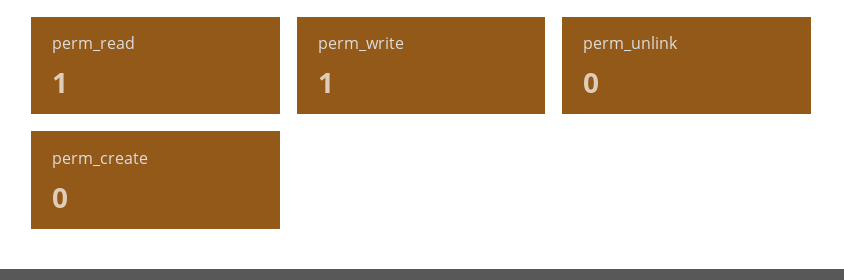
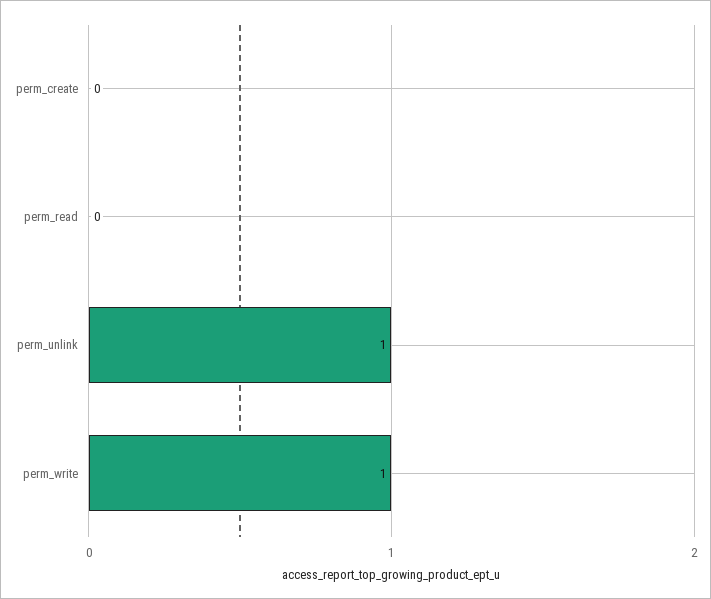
perm_read: 1 -> 0
perm_unlink: 0 -> 1

